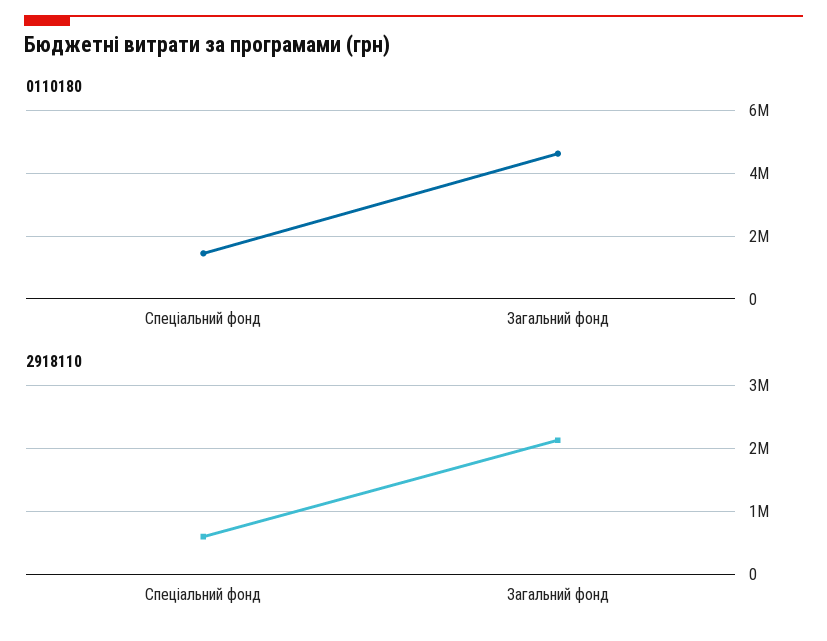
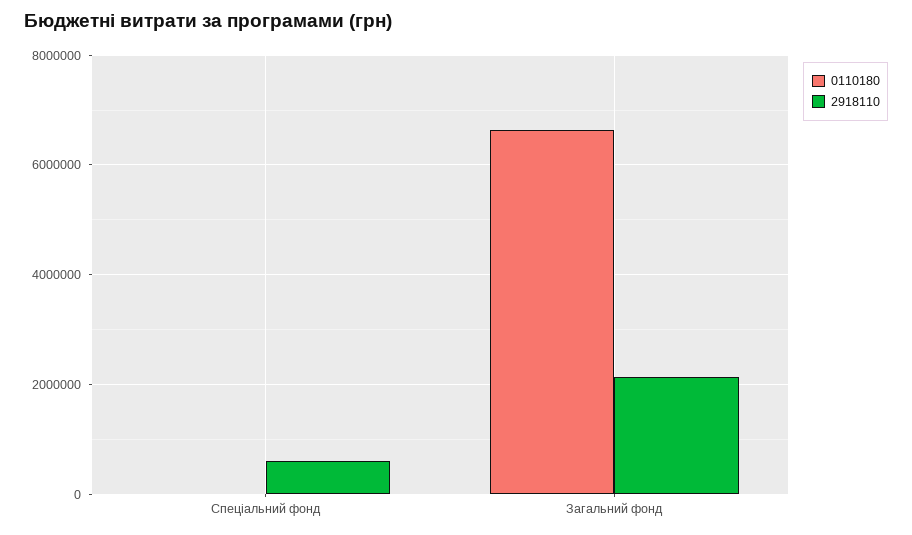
0110180, Спеціальний фонд: 1400000 -> 0
0110180, Загальний фонд: 4600000 -> 6600000

